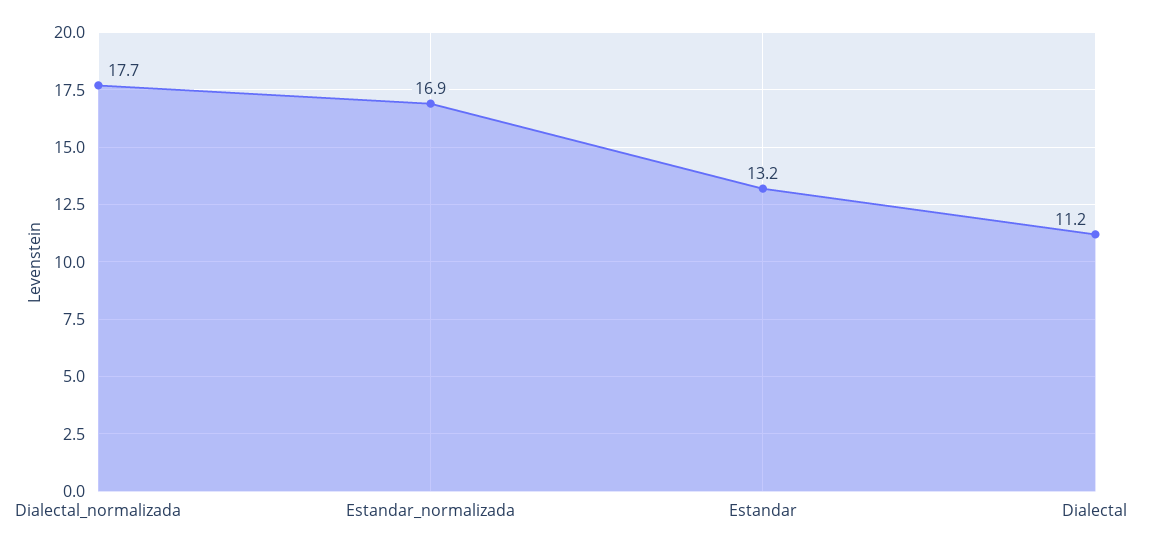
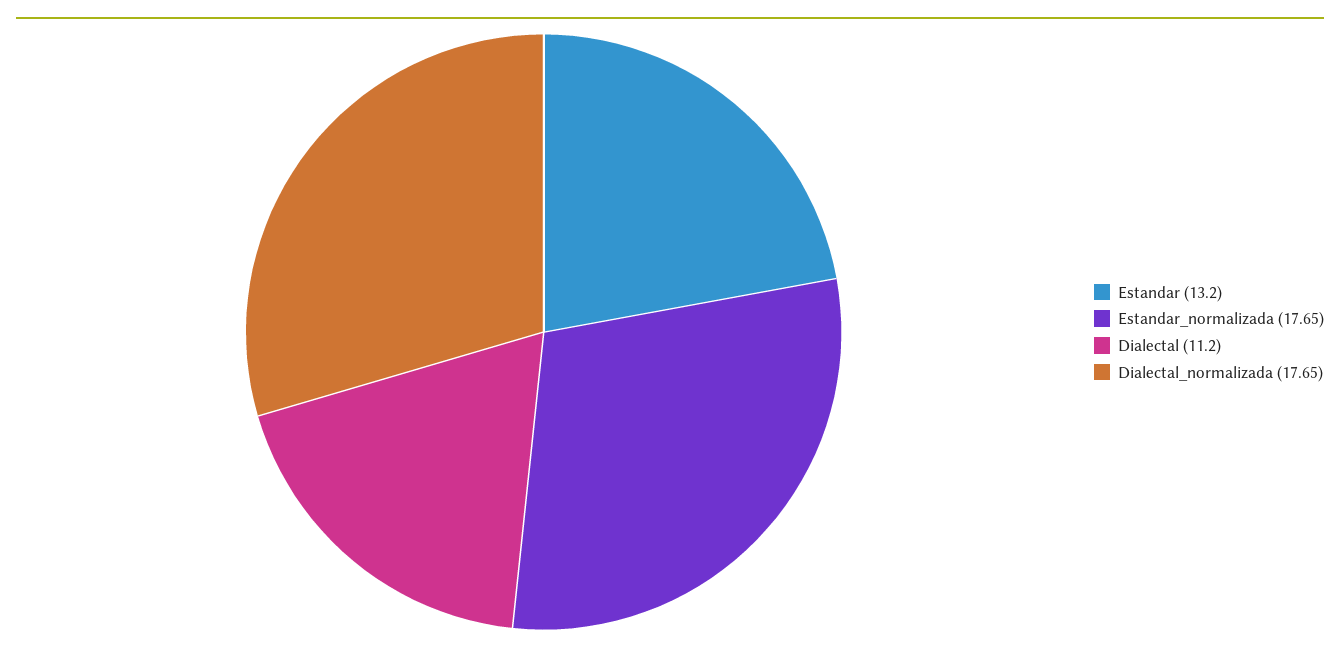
Estandar_normalizada: 16.9 -> 17.65

